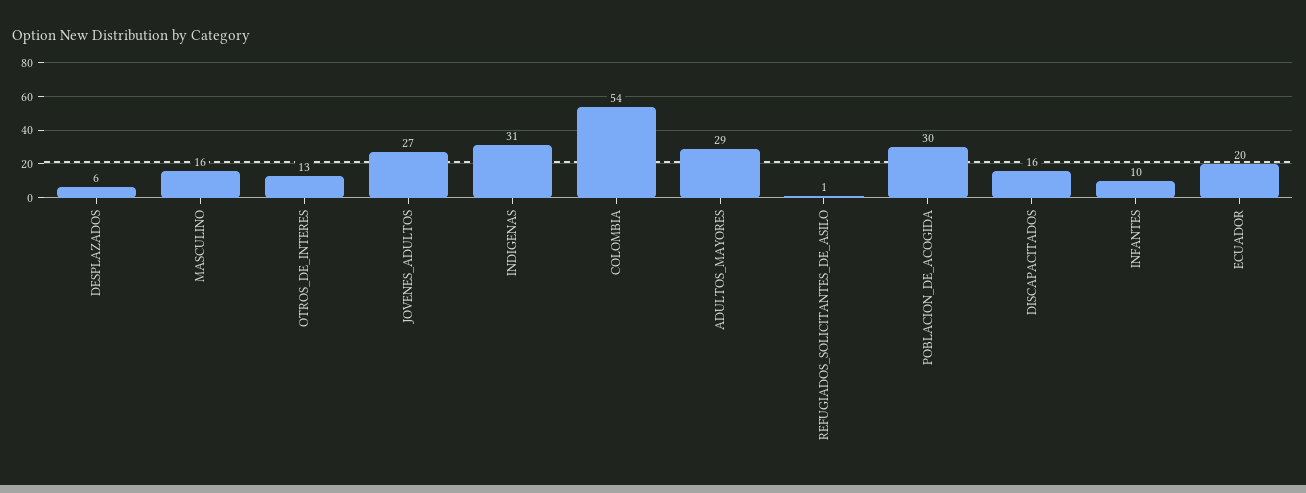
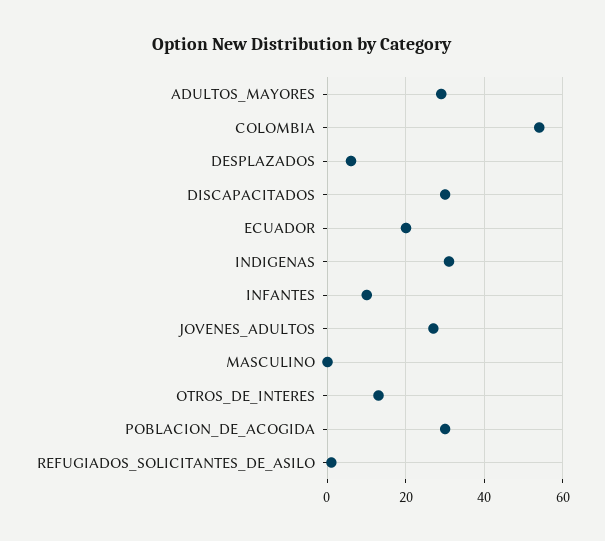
MASCULINO: 16 -> 0
DISCAPACITADOS: 16 -> 30

